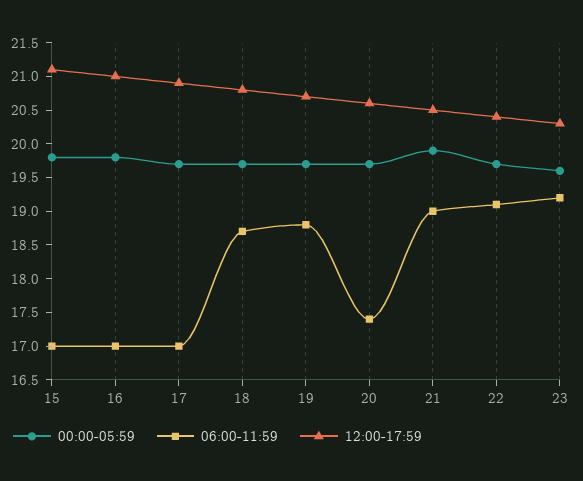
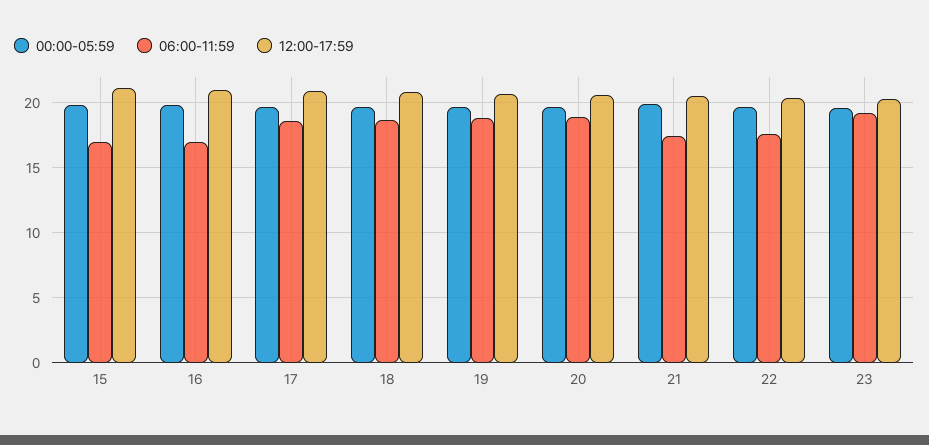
06:00-11:59, 17: 17 -> 18.5
06:00-11:59, 20: 17.5 -> 19
06:00-11:59, 21: 19 -> 17.5
06:00-11:59, 22: 19 -> 17.5

